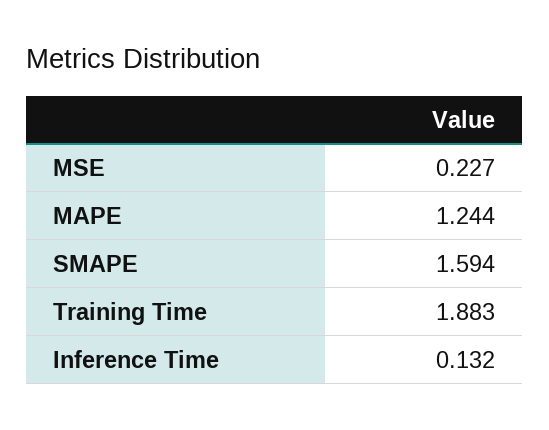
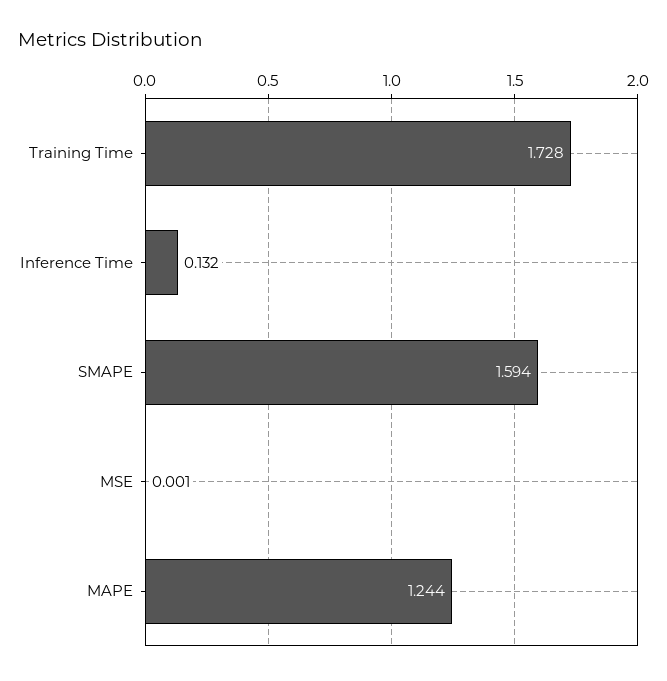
MSE: 0.227 -> 0.001
Training Time: 1.883 -> 1.728

